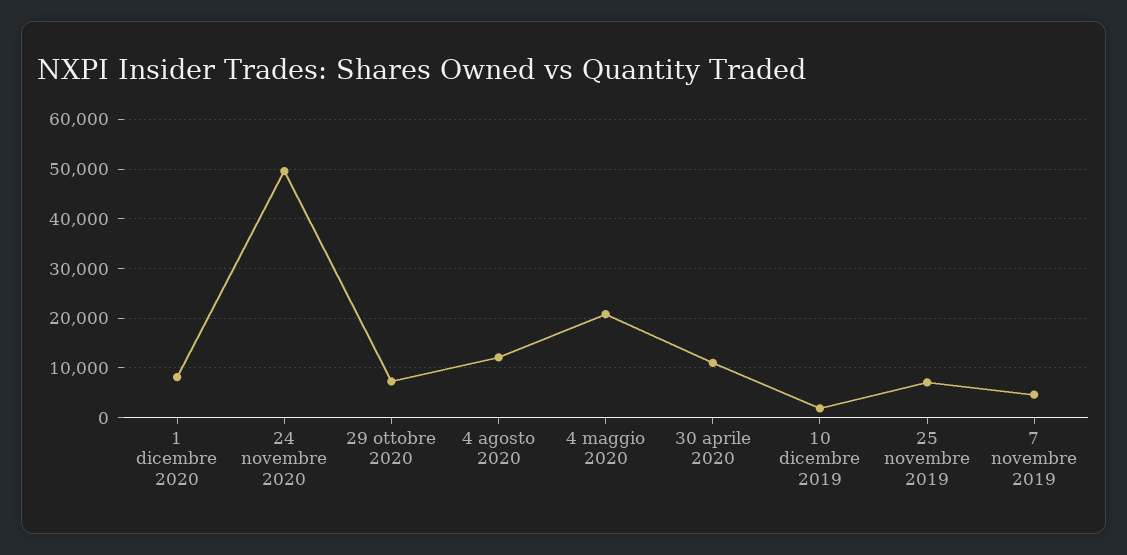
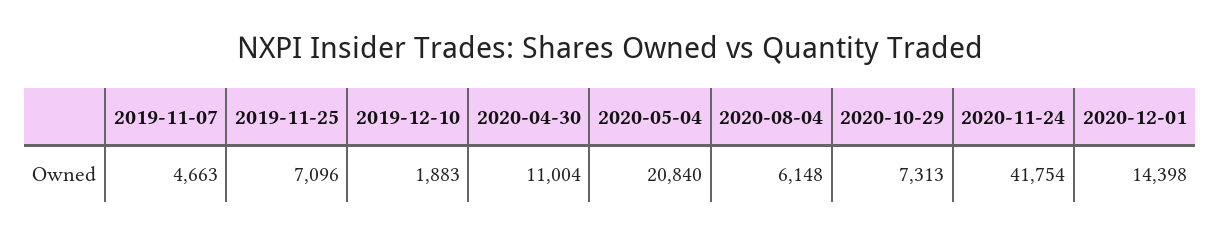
1 dicembre 2020: 8000 -> 14398
24 novembre 2020: 50000 -> 41754
4 agosto 2020: 12000 -> 6148

